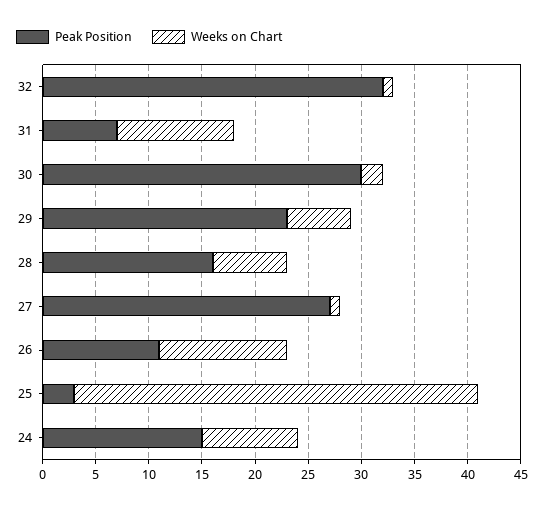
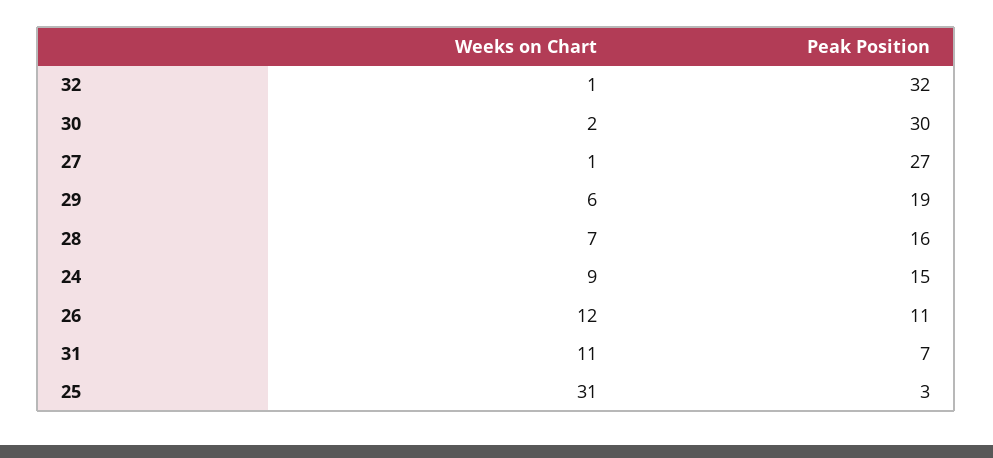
Peak Position, 29: 23 -> 19
Weeks on Chart, 25: 38 -> 31

